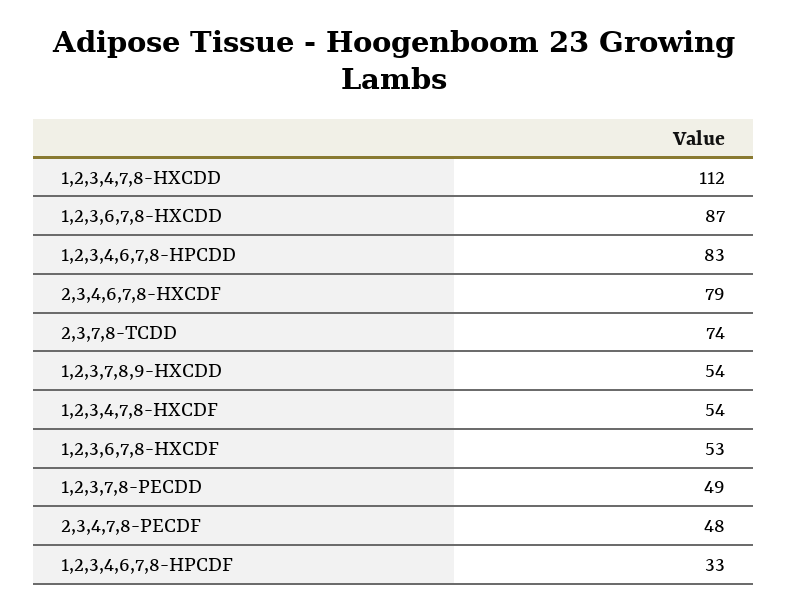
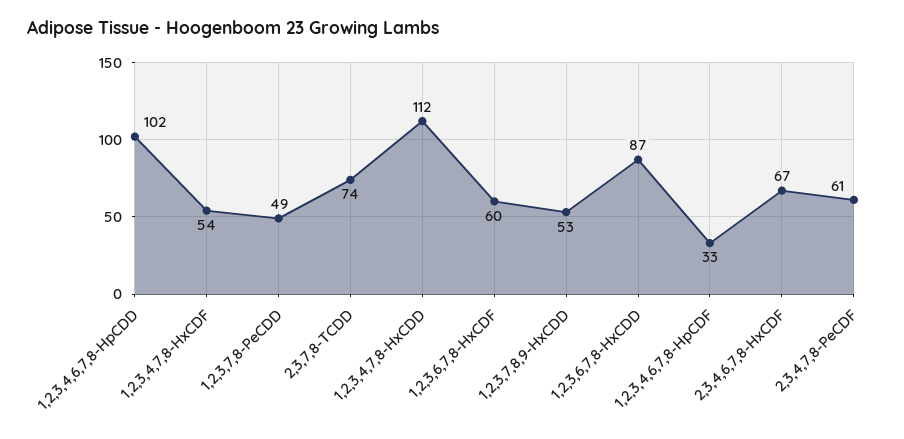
1,2,3,4,6,7,8-HPCDD: 83 -> 102
2,3,4,6,7,8-HXCDF: 79 -> 67
1,2,3,7,8,9-HXCDD: 54 -> 53
1,2,3,6,7,8-HXCDF: 53 -> 60
2,3,4,7,8-PECDF: 48 -> 61

